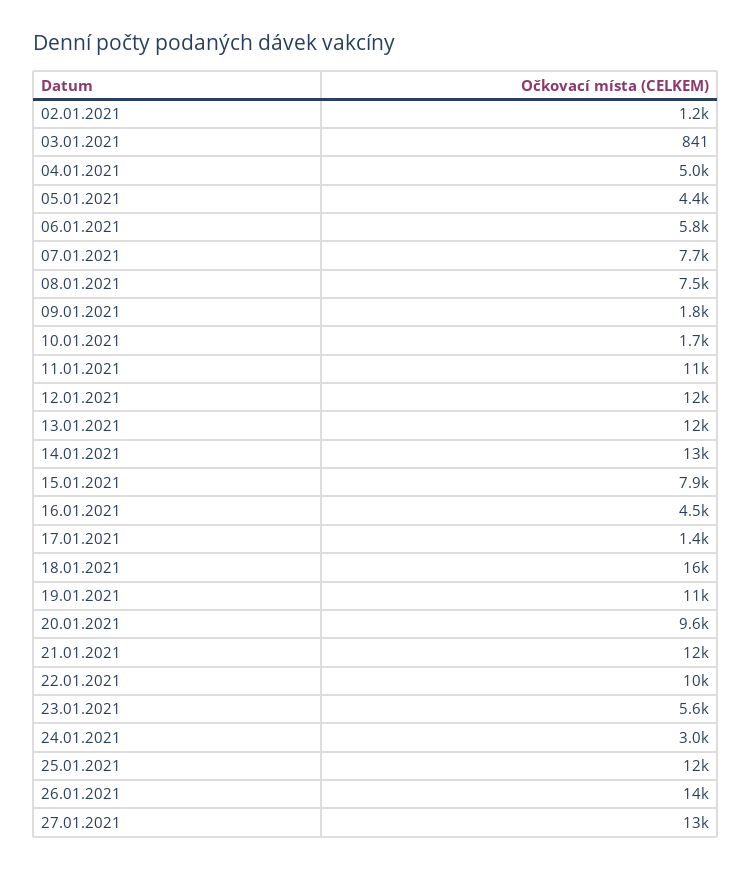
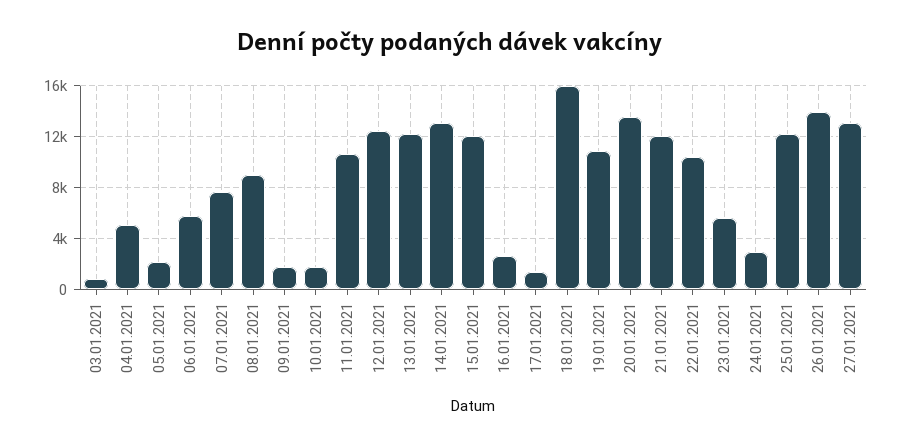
02.01.2021: 1200 -> none
05.01.2021: 4400 -> 2000
08.01.2021: 7500 -> 9000
15.01.2021: 7900 -> 12000
16.01.2021: 4500 -> 2500
20.01.2021: 9600 -> 13500

